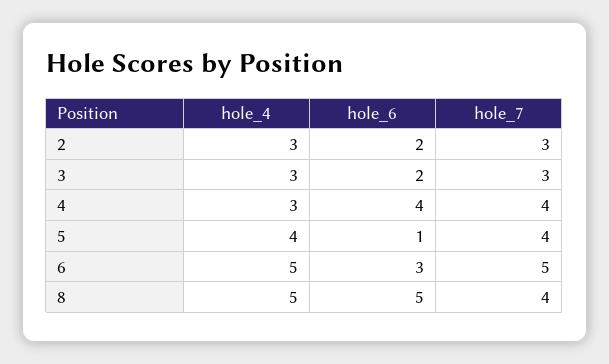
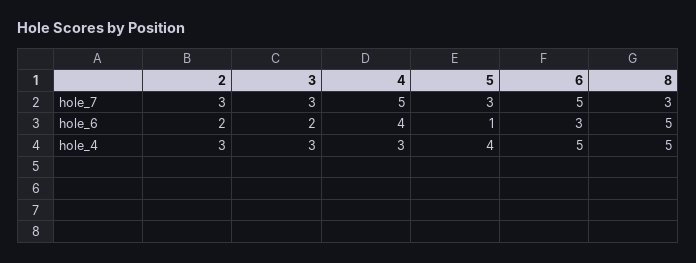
hole_7, 4: 4 -> 5
hole_7, 5: 4 -> 3
hole_7, 8: 4 -> 3

